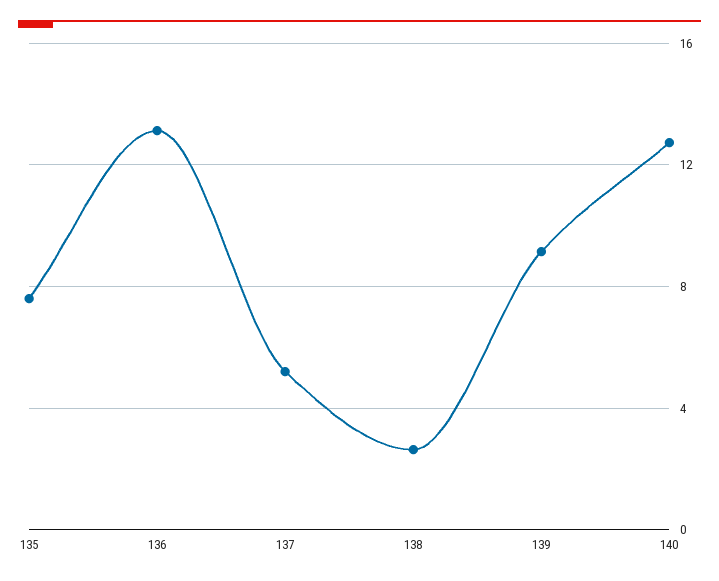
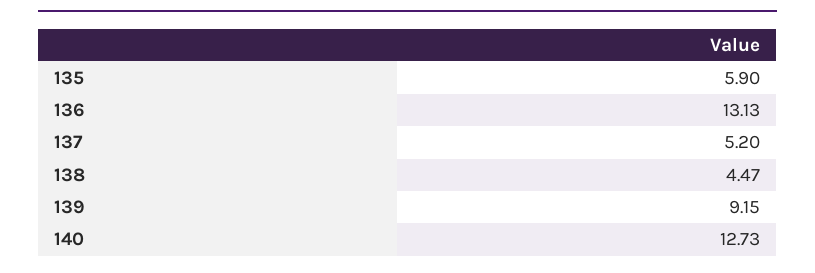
135: 7.5 -> 5.9
138: 2.5 -> 4.47

